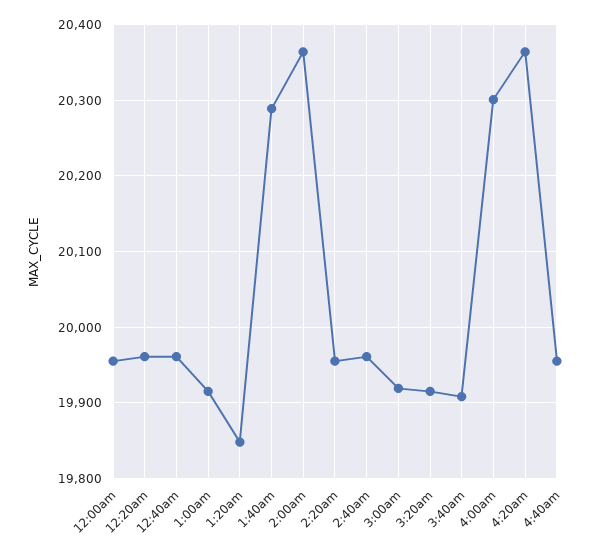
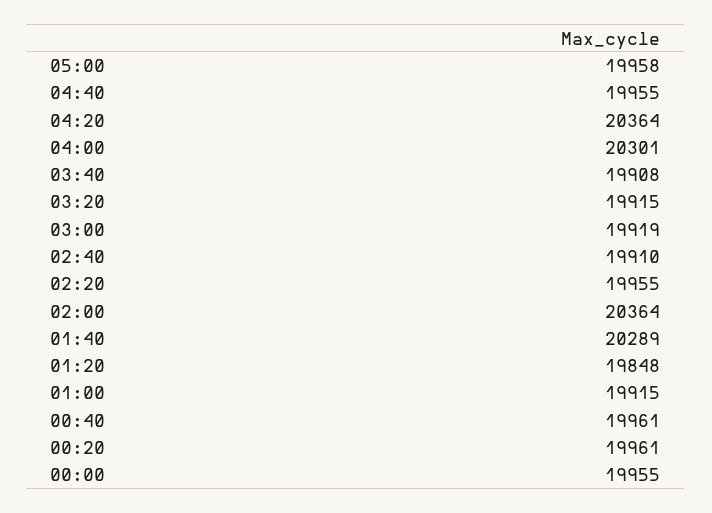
2:40am: 19960 -> 19910
05:00: none -> 19958

